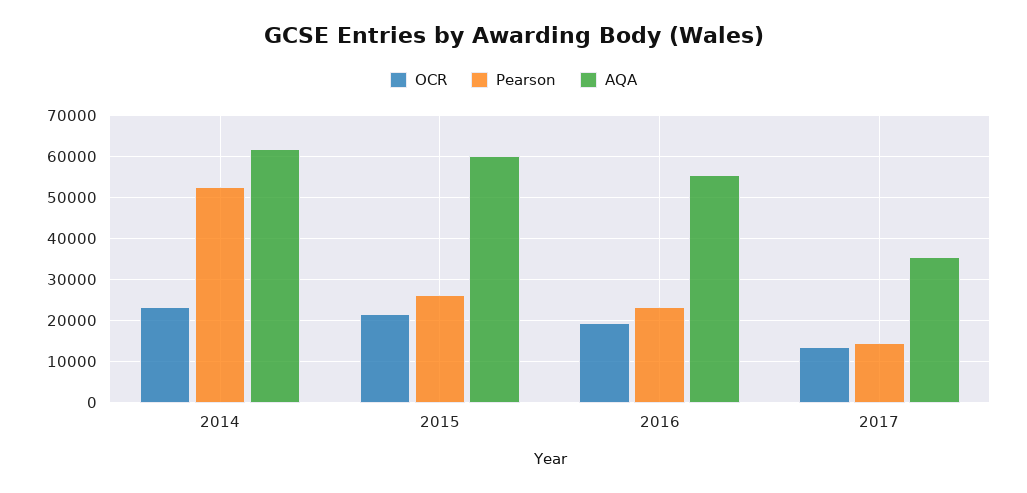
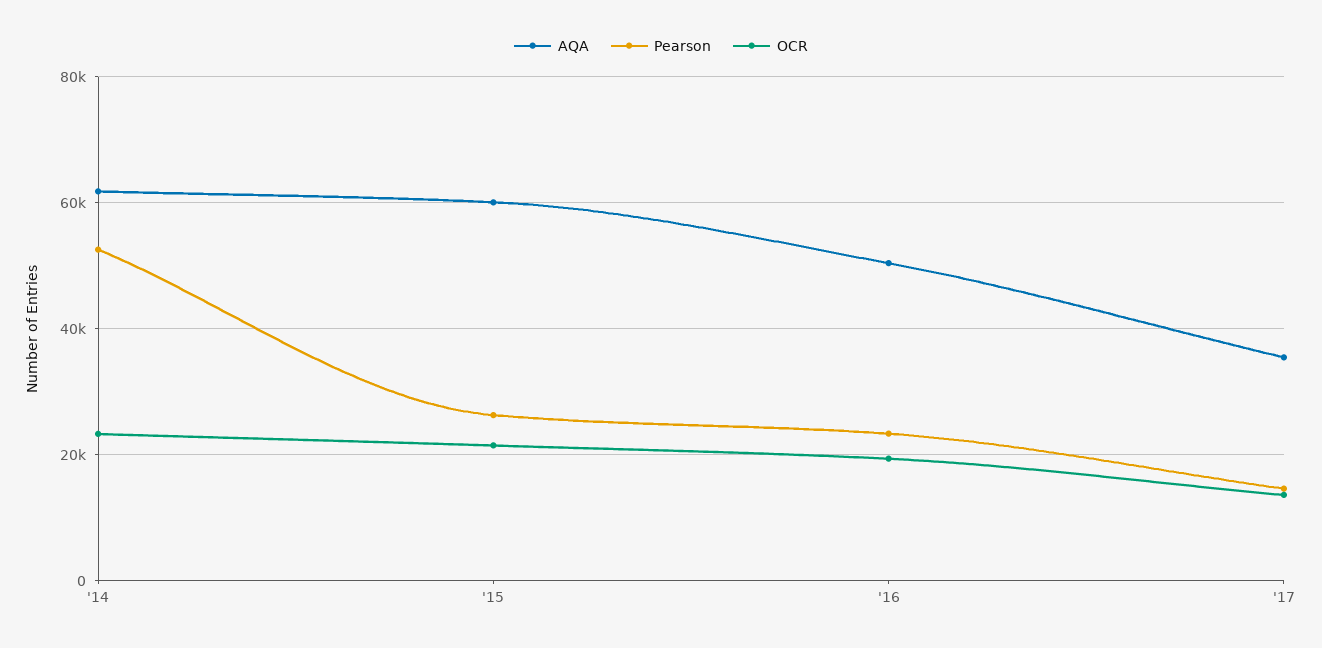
AQA, 2016: 56000 -> 50000

